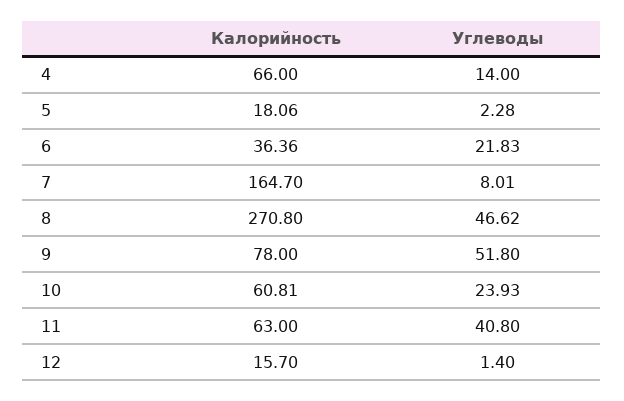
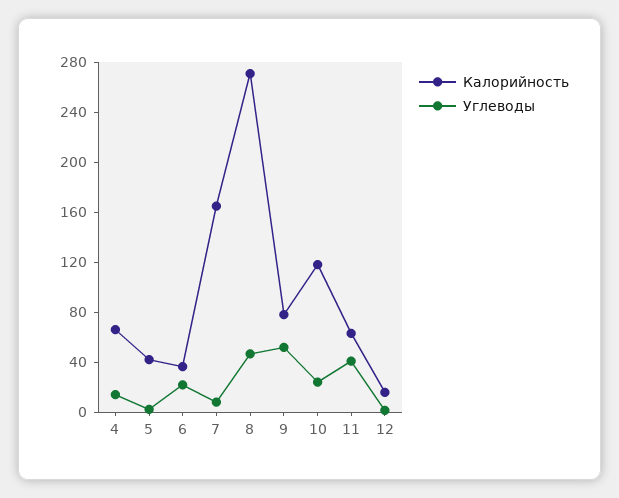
Калорийность, 5: 18.06 -> 40
Калорийность, 10: 60.81 -> 120

